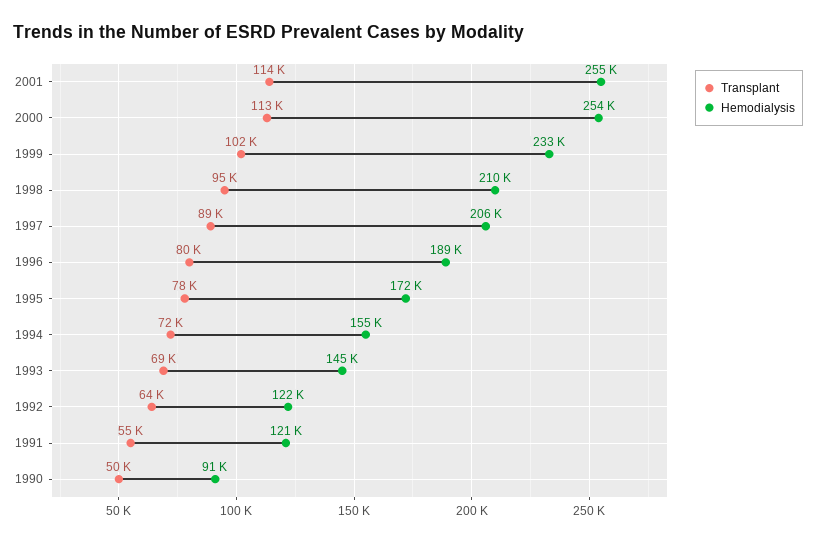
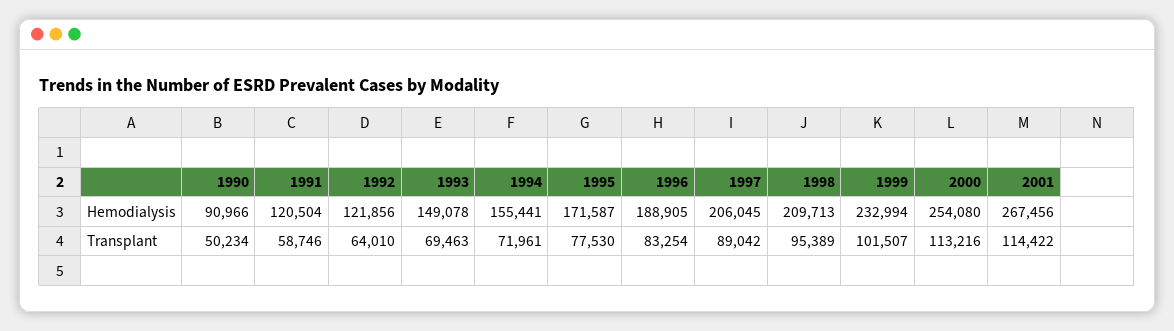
Hemodialysis, 2001: 255000 -> 267456
Transplant, 1996: 80000 -> 83254
Hemodialysis, 1993: 145000 -> 149078
Transplant, 1991: 55000 -> 58746

